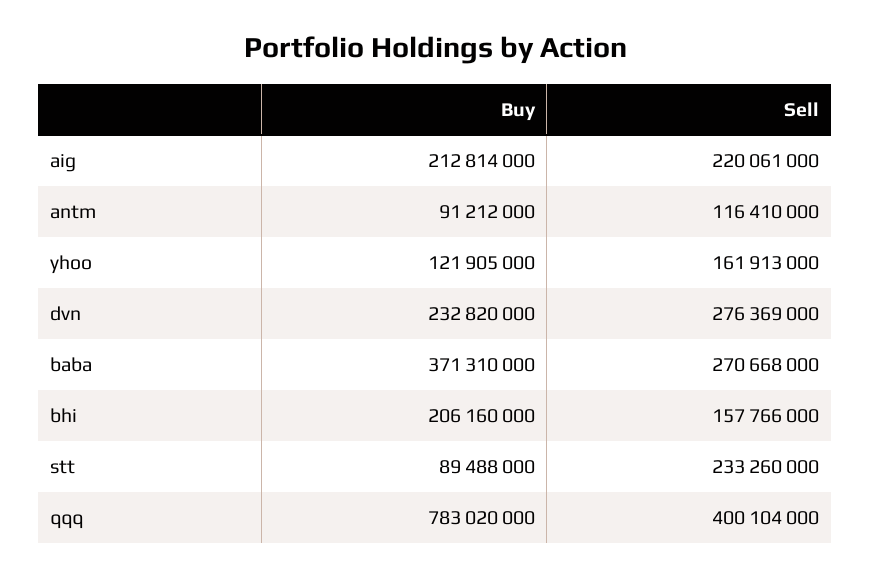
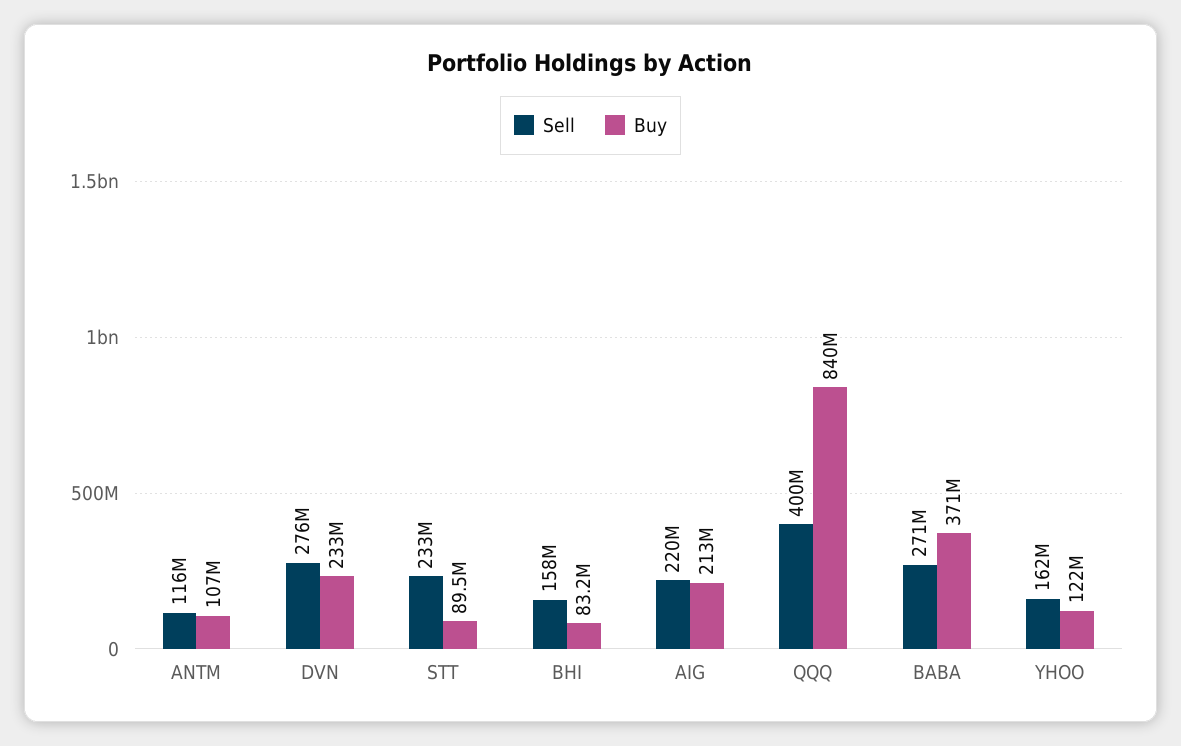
Buy, antm: 91212000 -> 107000000
Buy, bhi: 206160000 -> 83200000
Buy, qqq: 783020000 -> 840000000

